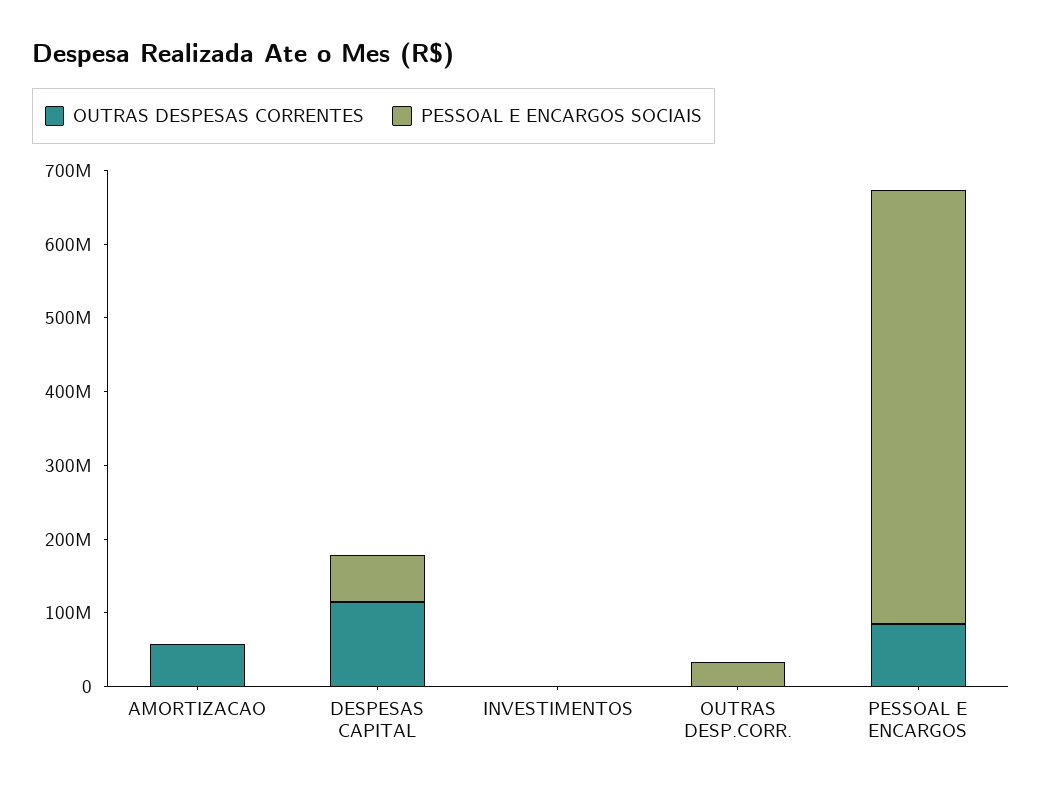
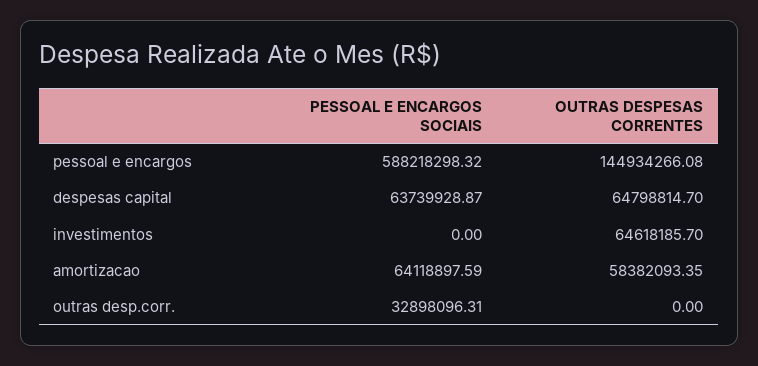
PESSOAL E ENCARGOS SOCIAIS, AMORTIZACAO: 0 -> 64118897.59
OUTRAS DESPESAS CORRENTES, DESPESAS CAPITAL: 120000000 -> 64798814.7
OUTRAS DESPESAS CORRENTES, INVESTIMENTOS: 0 -> 64618185.7
OUTRAS DESPESAS CORRENTES, PESSOAL E ENCARGOS: 80000000 -> 144934266.08

